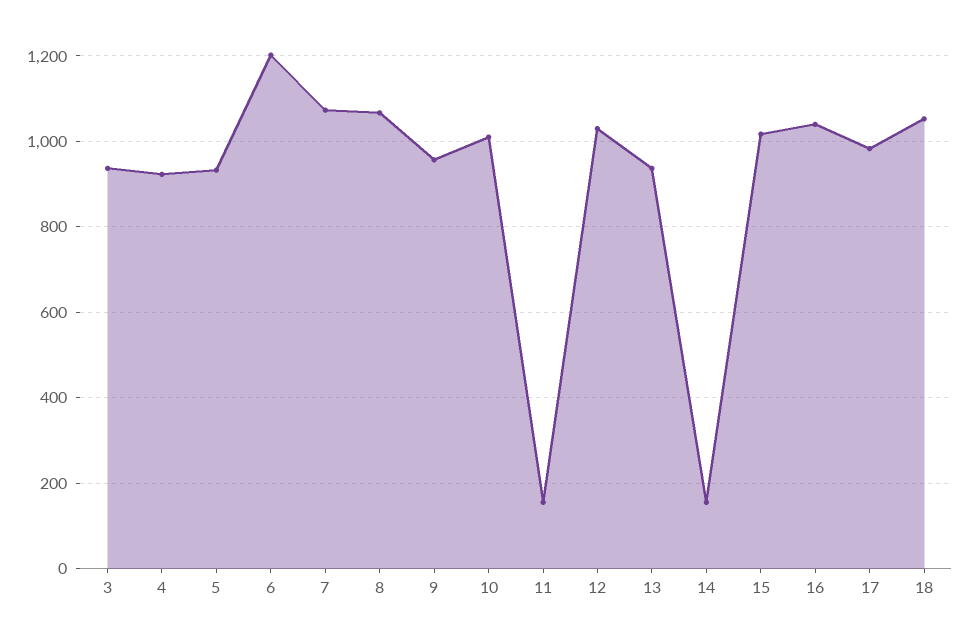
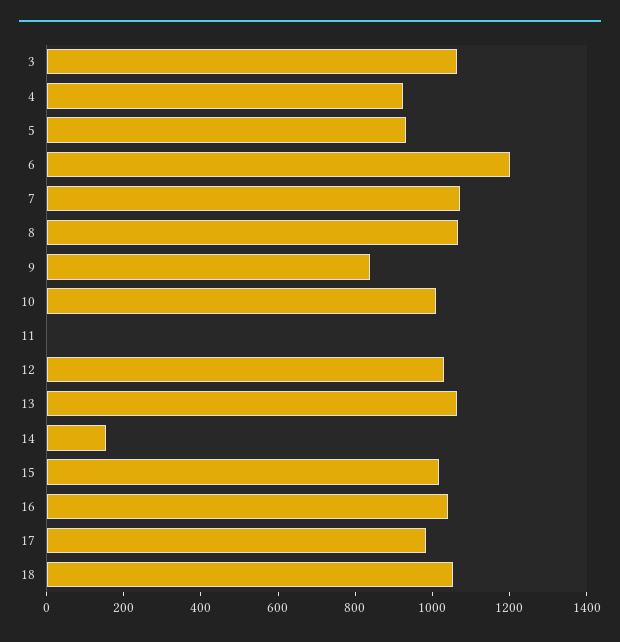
3: 940 -> 1050
9: 960 -> 850
11: 160 -> 0
13: 940 -> 1050

